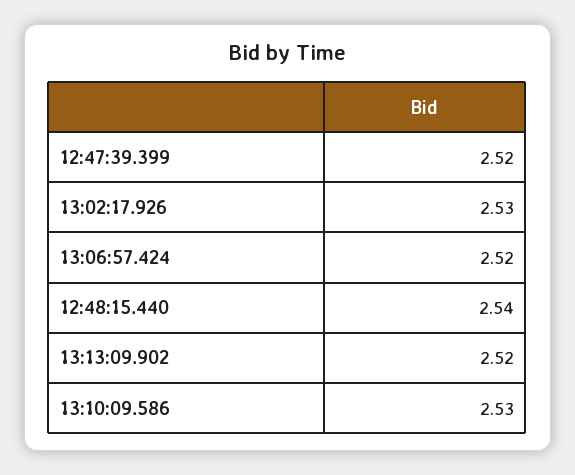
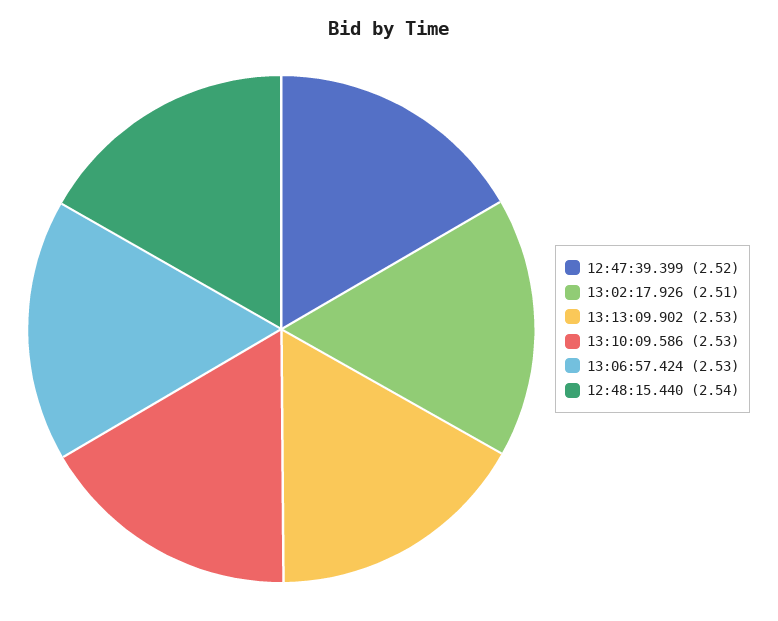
13:02:17.926: 2.53 -> 2.51
13:06:57.424: 2.52 -> 2.53
13:13:09.902: 2.52 -> 2.53

